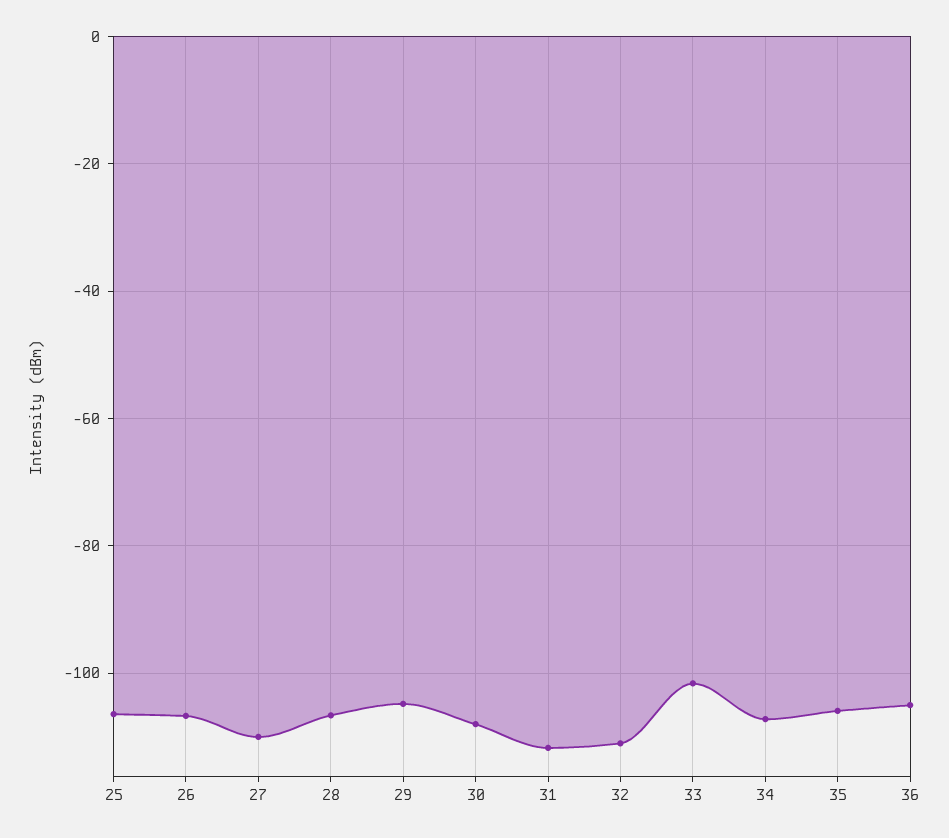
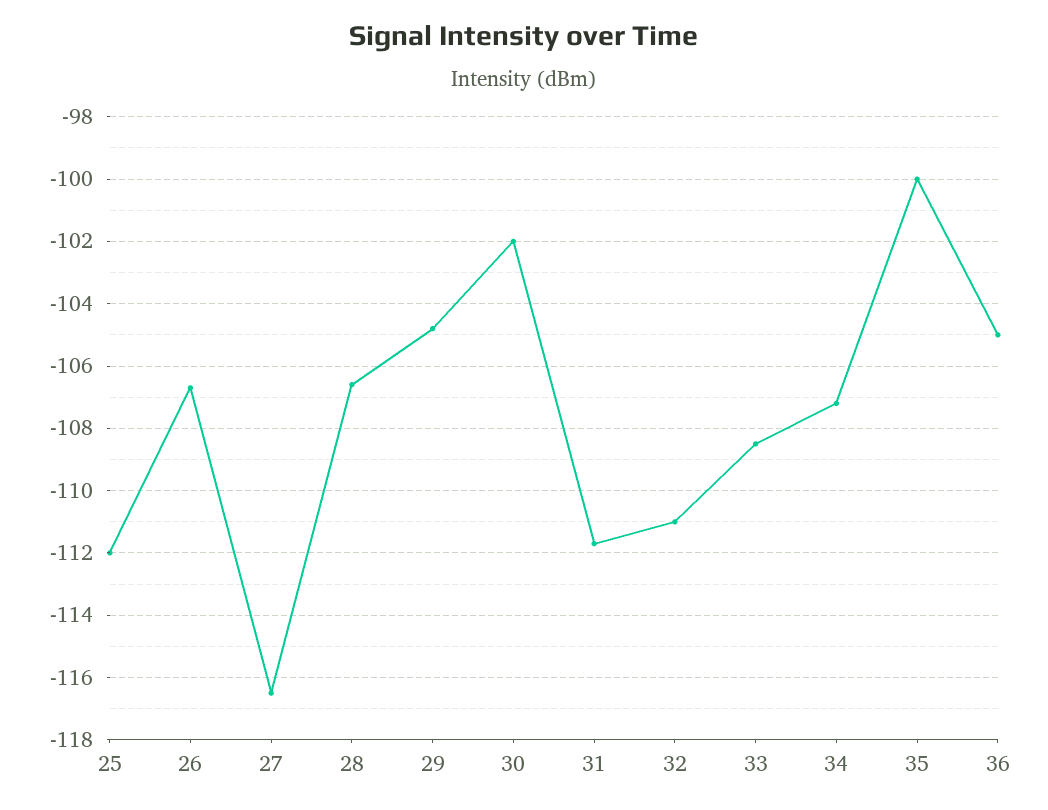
25: -106 -> -112
27: -110 -> -116.5
30: -108 -> -102
33: -102 -> -108.5
35: -106 -> -100

